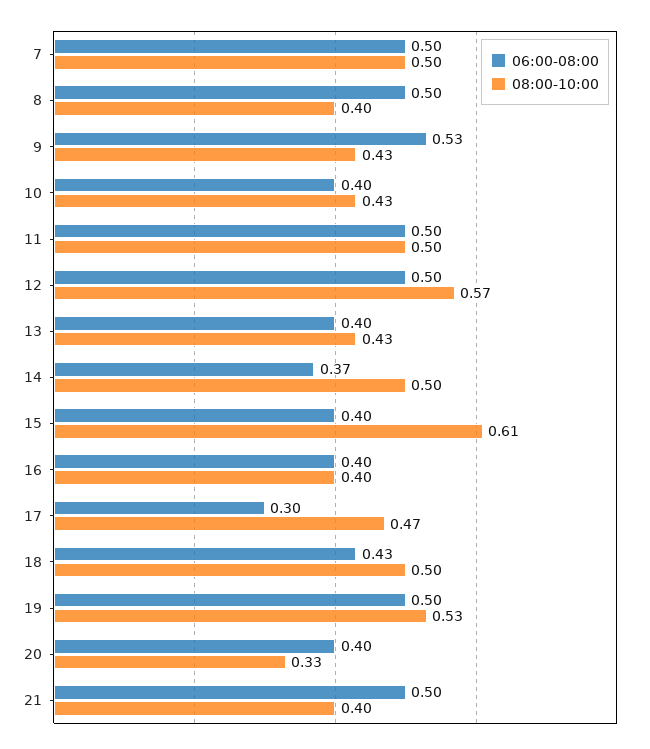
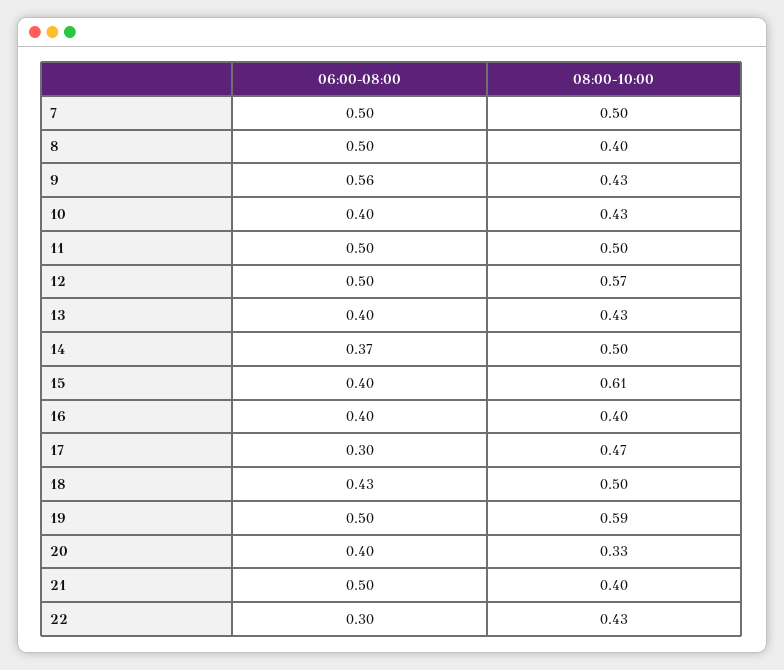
06:00-08:00, 9: 0.53 -> 0.56
08:00-10:00, 19: 0.53 -> 0.59
06:00-08:00, 22: none -> 0.3
08:00-10:00, 22: none -> 0.43

